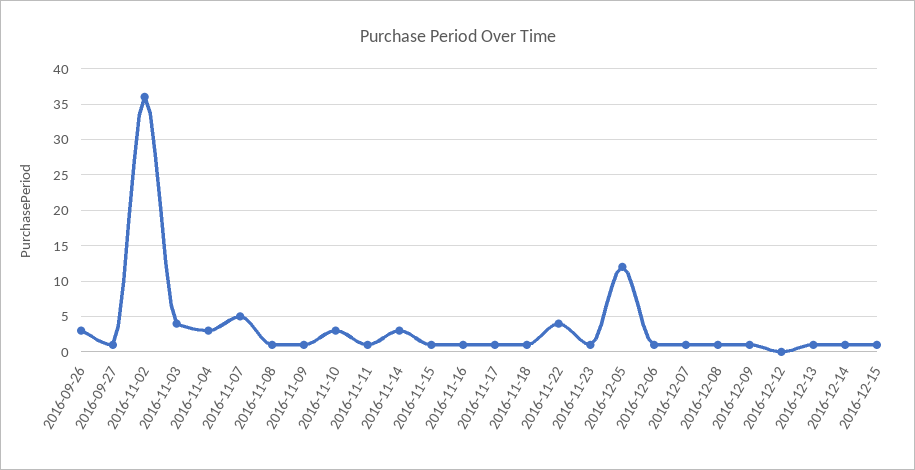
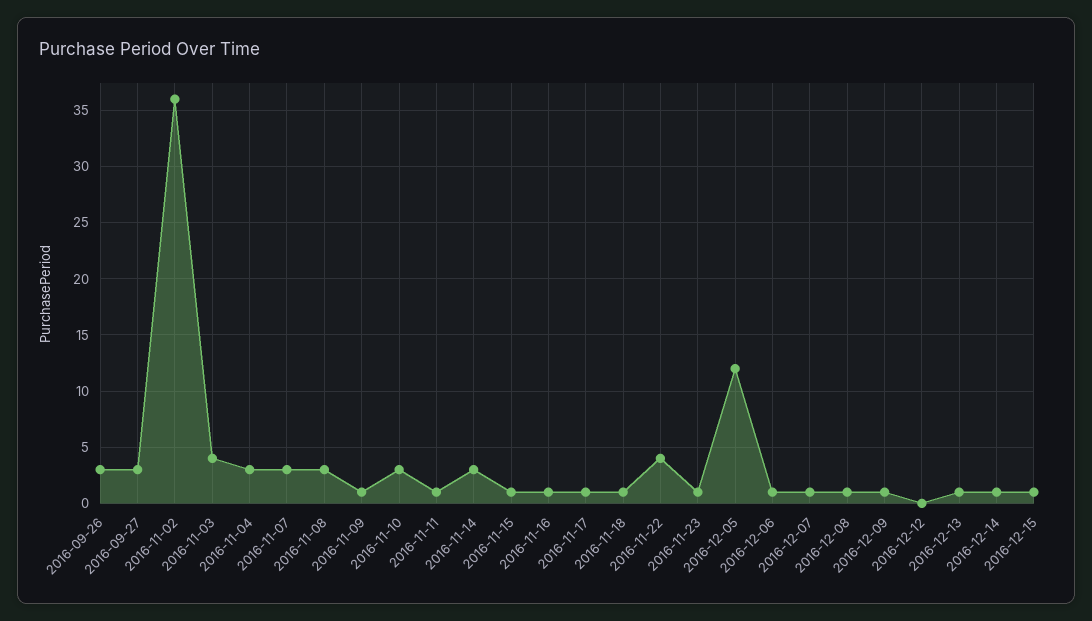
2016-09-27: 1 -> 3
2016-11-07: 5 -> 3
2016-11-08: 1 -> 3

